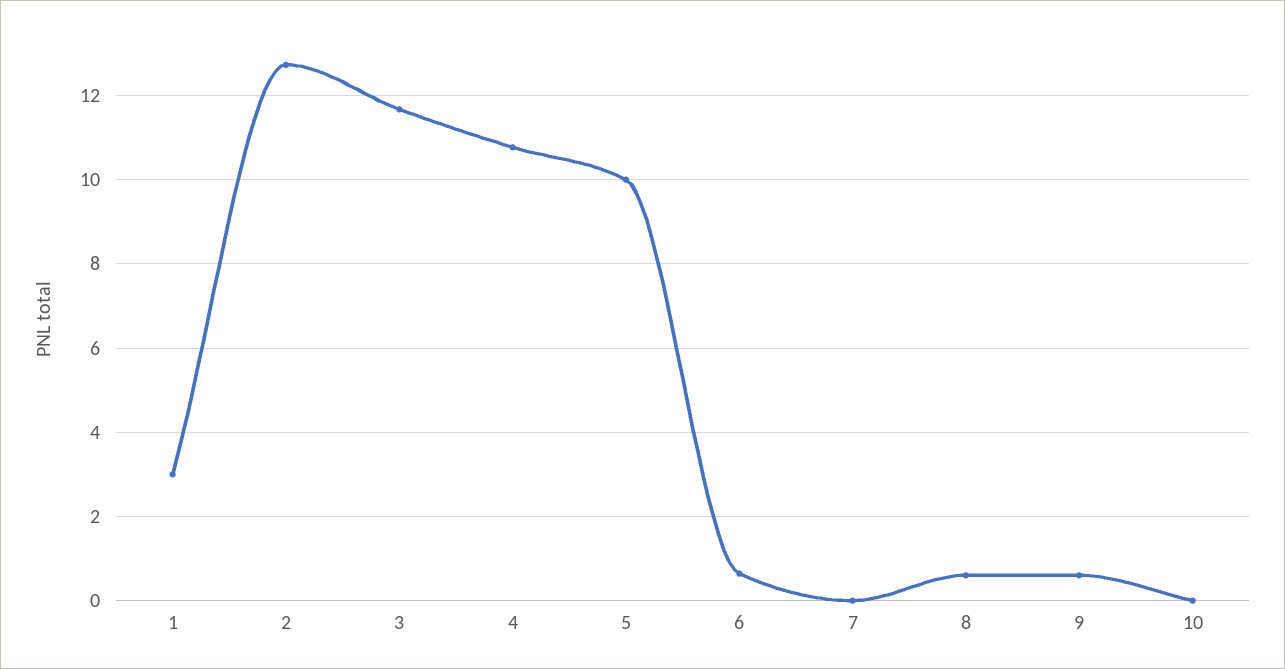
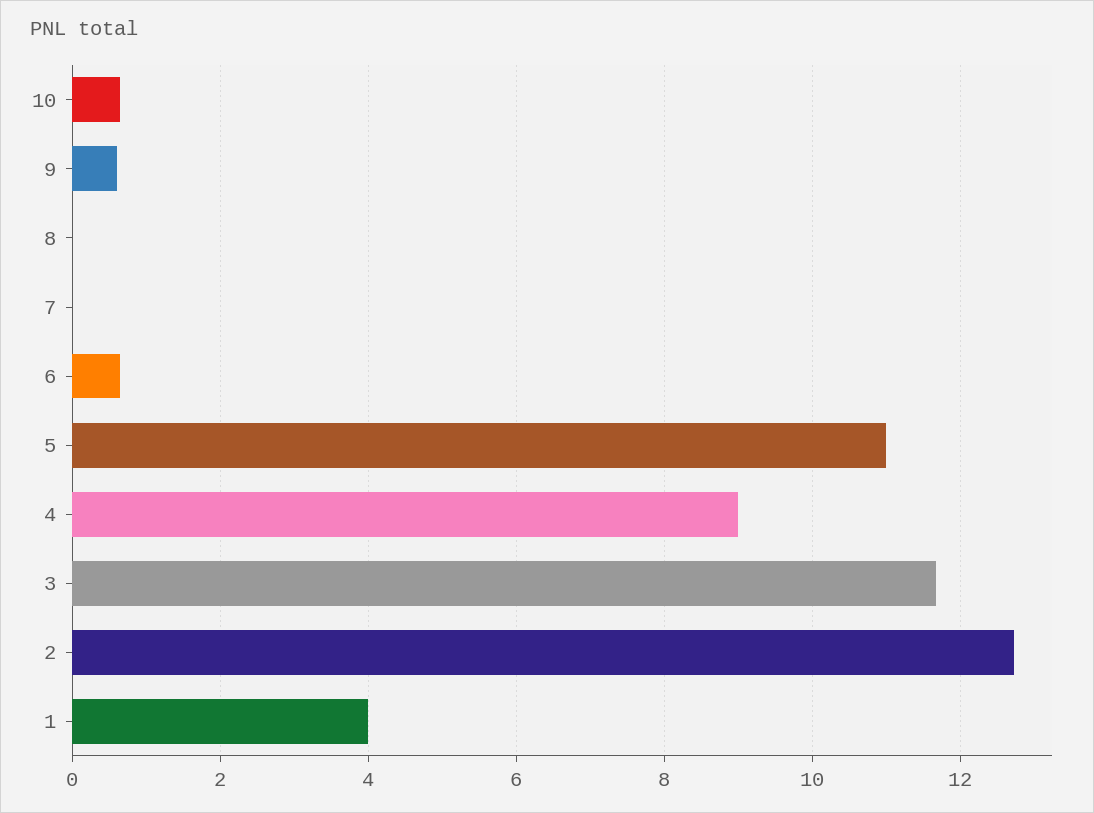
1: 3 -> 4
4: 10.8 -> 9
5: 10 -> 11
8: 0.6 -> 0
10: 0 -> 0.6

